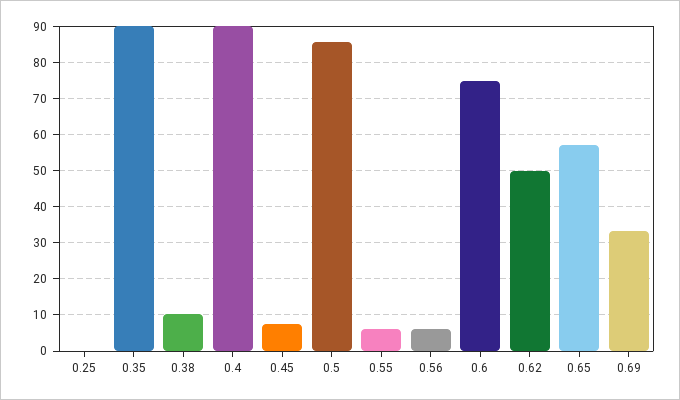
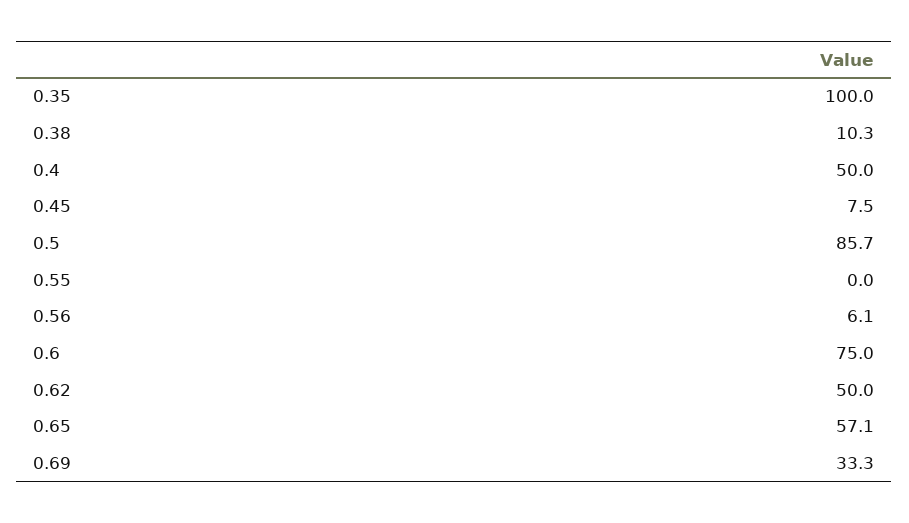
0.25: 0 -> none
0.35: 90 -> 100
0.4: 90 -> 50
0.55: 6 -> 0

